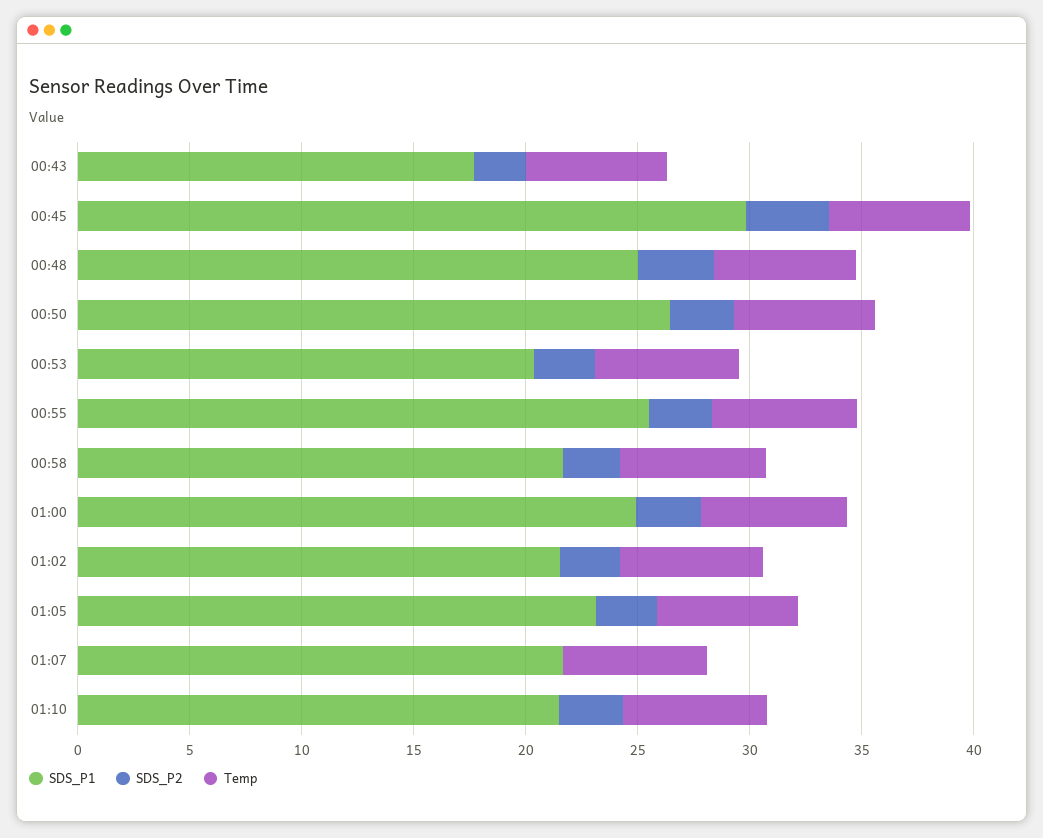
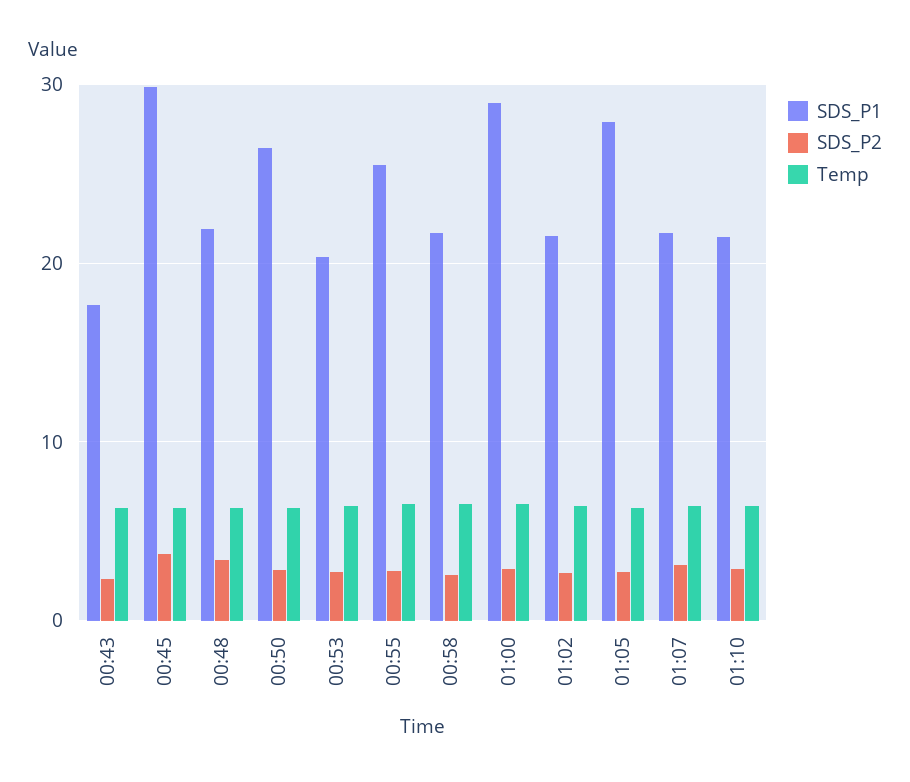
SDS_P1, 00:48: 25 -> 22
SDS_P1, 01:00: 25 -> 29
SDS_P1, 01:05: 23 -> 28
SDS_P2, 01:07: 0 -> 3

